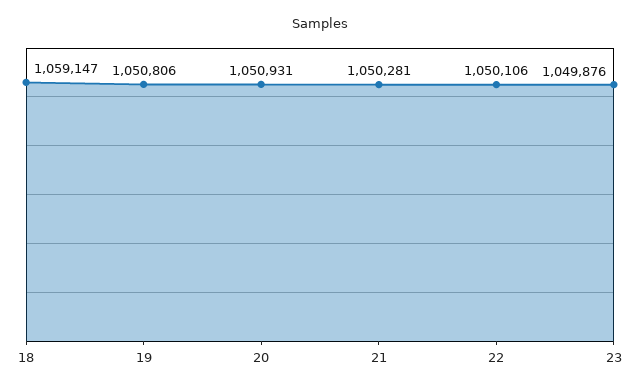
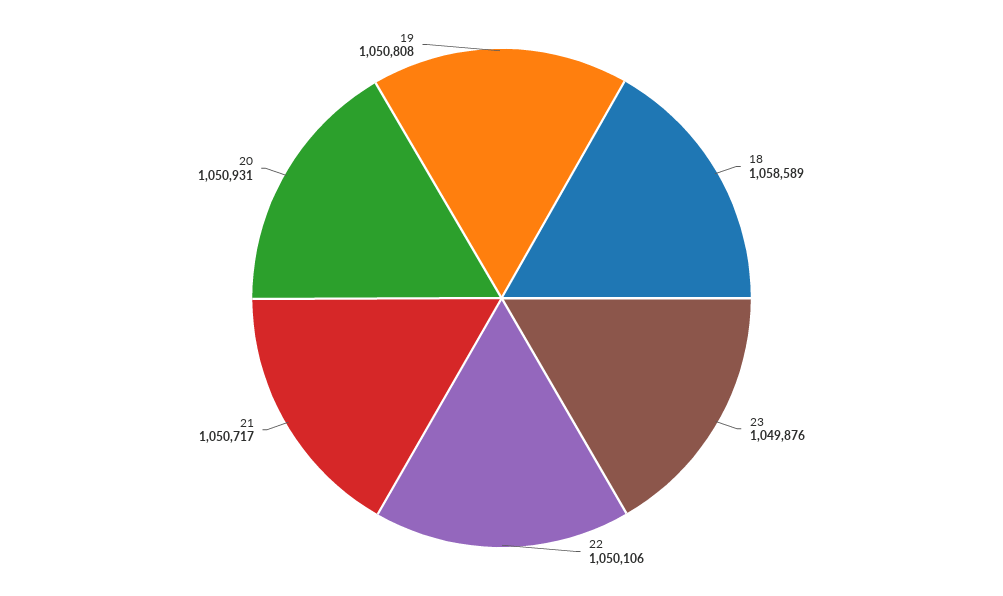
18: 1059147 -> 1058589
19: 1050806 -> 1050808
21: 1050281 -> 1050717

